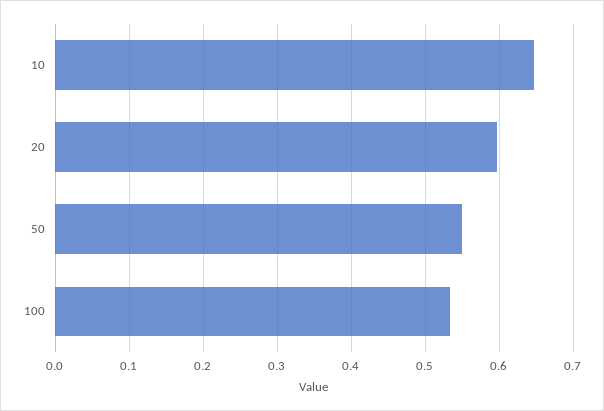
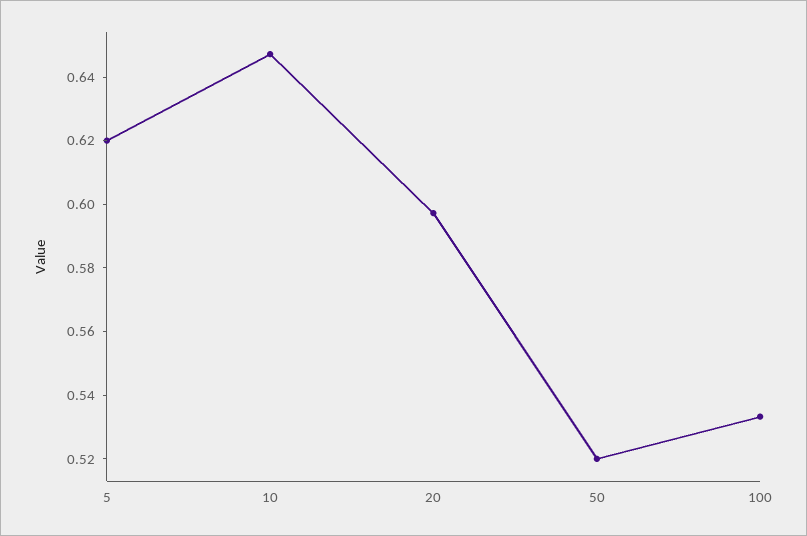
50: 0.55 -> 0.52
5: none -> 0.62

